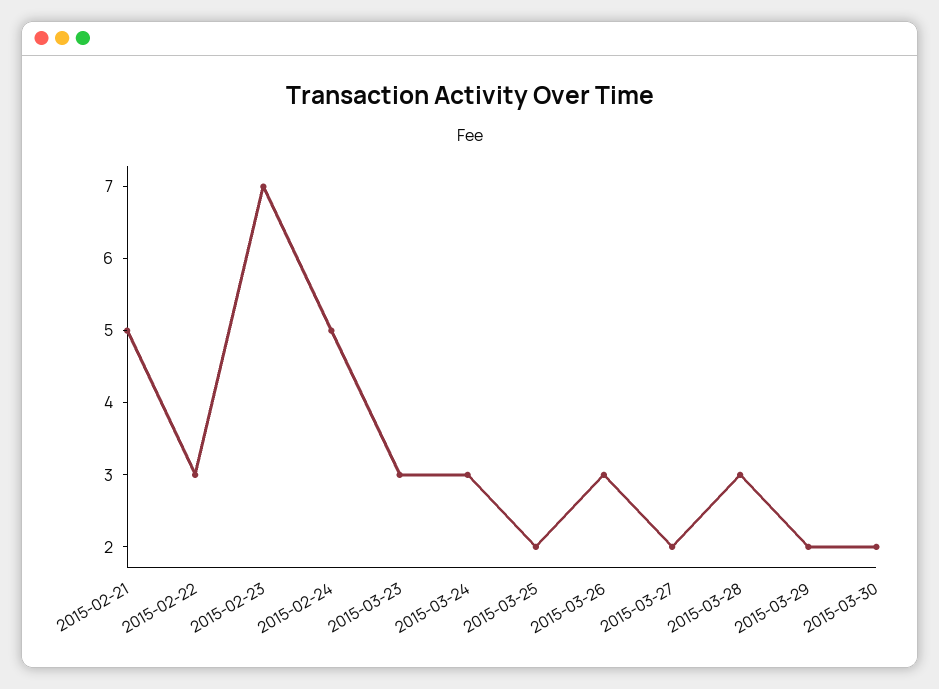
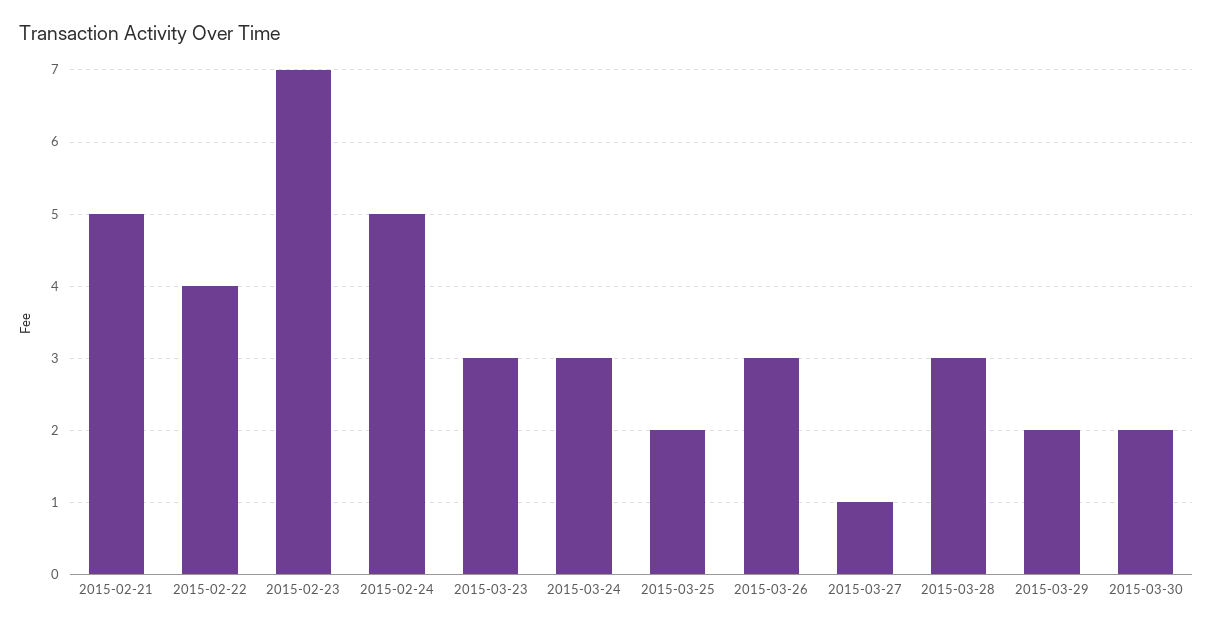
2015-02-22: 3 -> 4
2015-03-27: 2 -> 1

